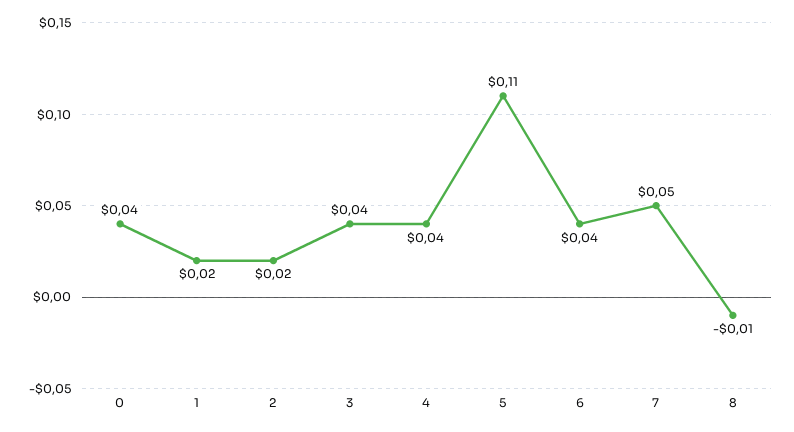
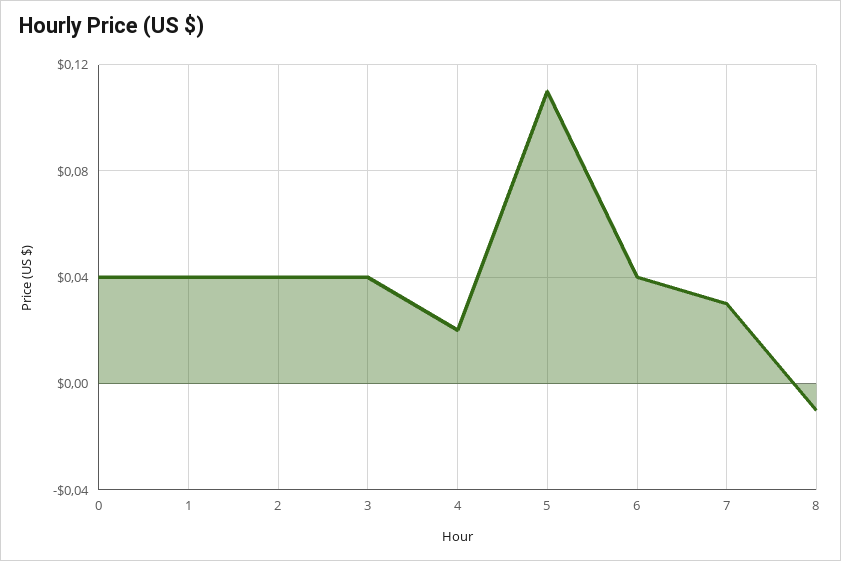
1: 0.02 -> 0.04
2: 0.02 -> 0.04
4: 0.04 -> 0.02
7: 0.05 -> 0.03

